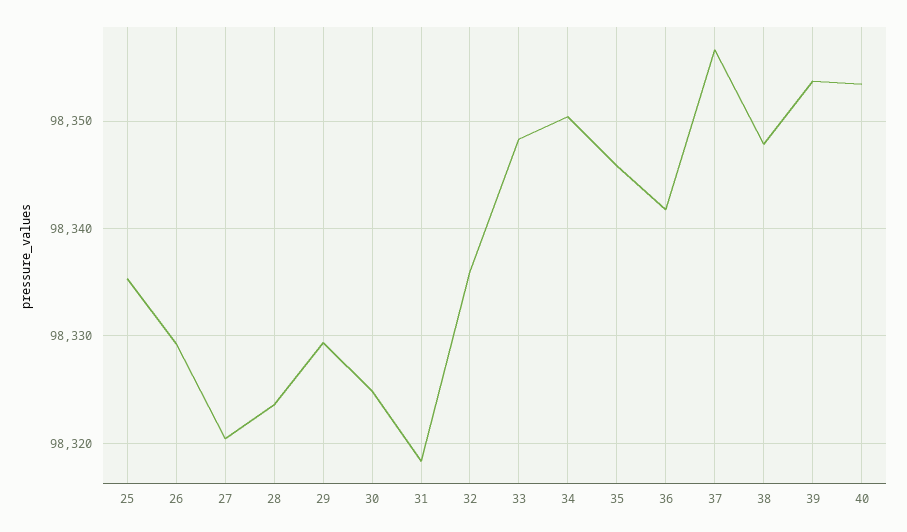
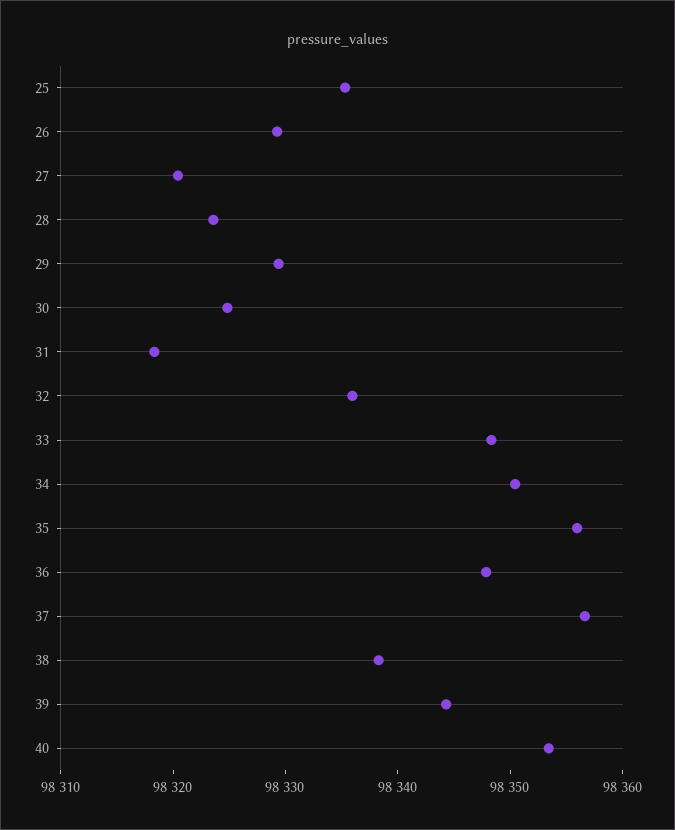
35: 98346 -> 98356
36: 98342 -> 98348
38: 98348 -> 98338
39: 98354 -> 98344

